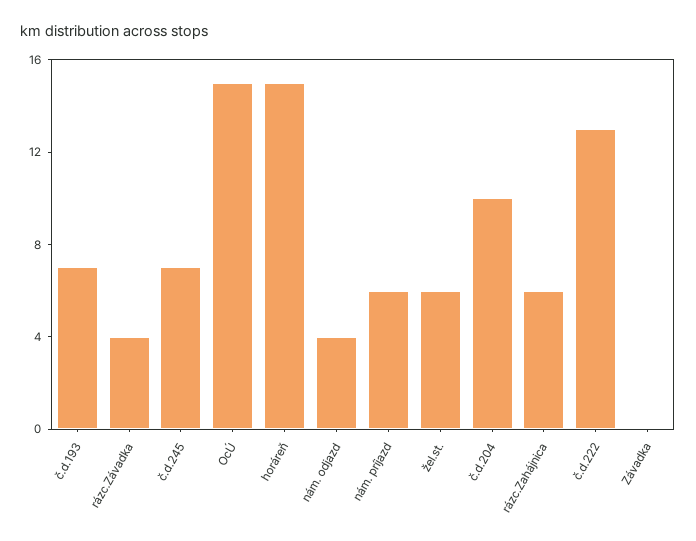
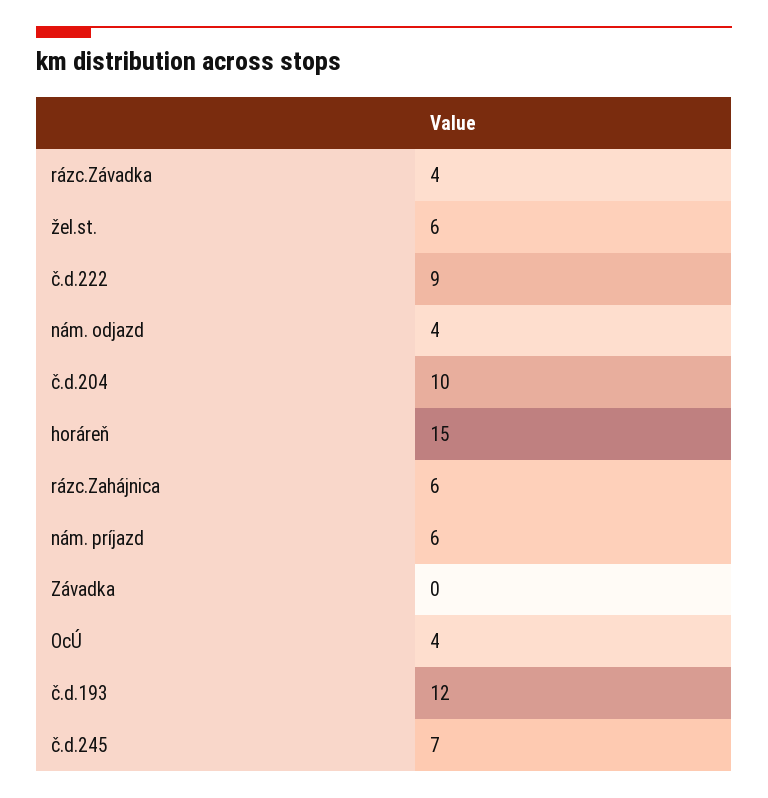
č.d.193: 7 -> 12
OcÚ: 15 -> 4
č.d.222: 13 -> 9

